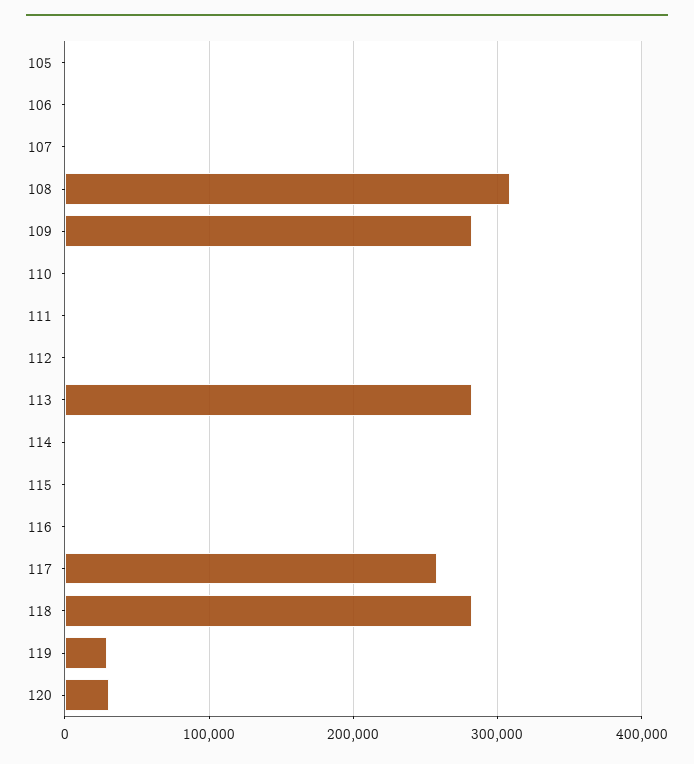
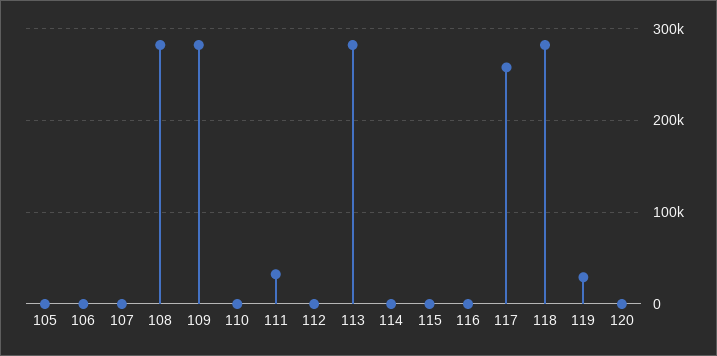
108: 310000 -> 280000
111: 0 -> 30000
120: 30000 -> 0

